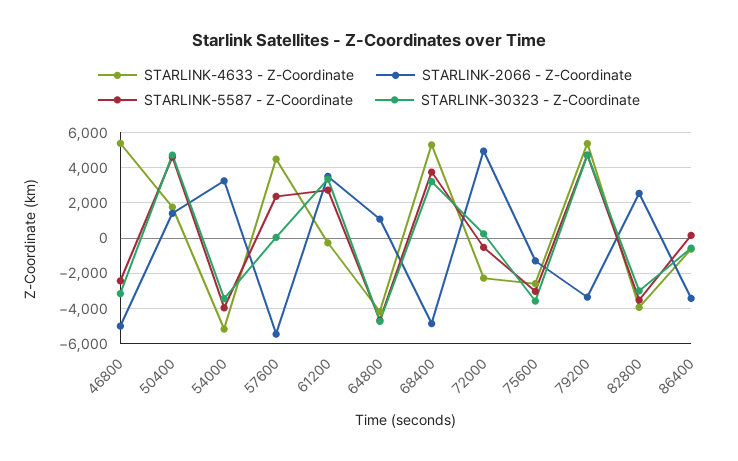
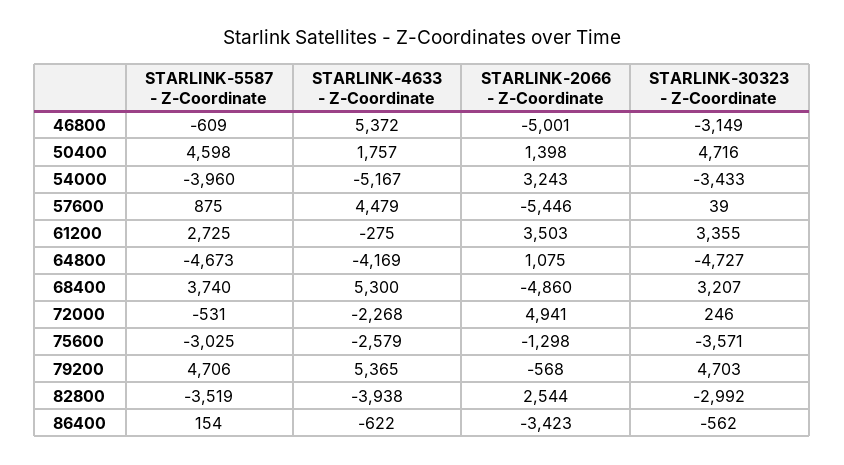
STARLINK-5587 - Z-Coordinate, 46800: -2500 -> -609
STARLINK-5587 - Z-Coordinate, 57600: 2500 -> 875
STARLINK-2066 - Z-Coordinate, 79200: -3500 -> -568

